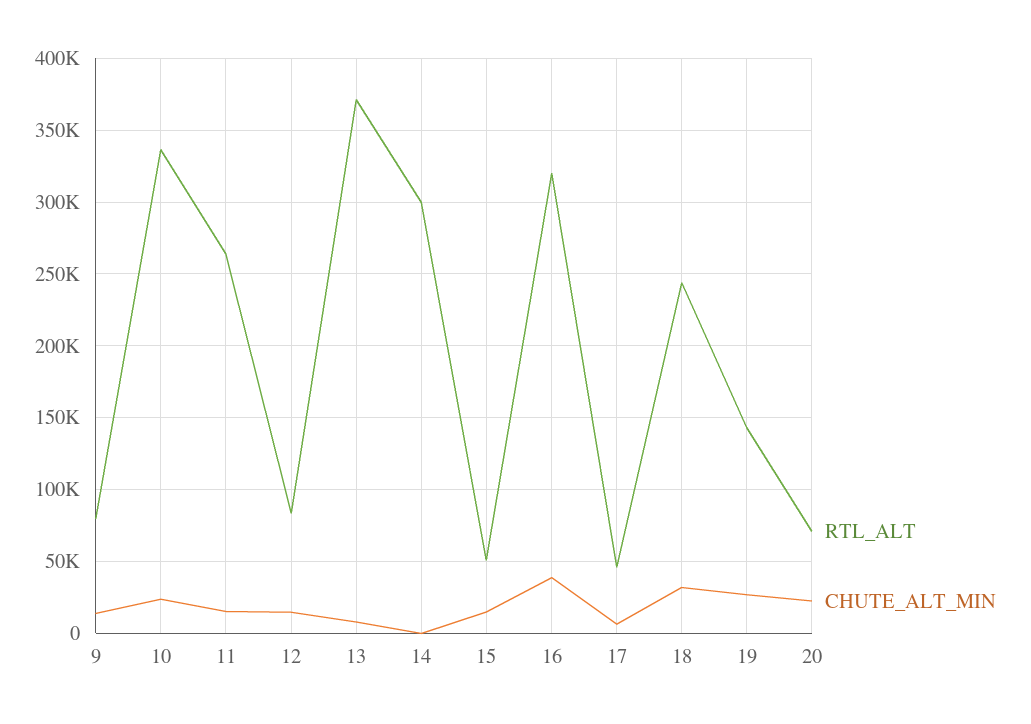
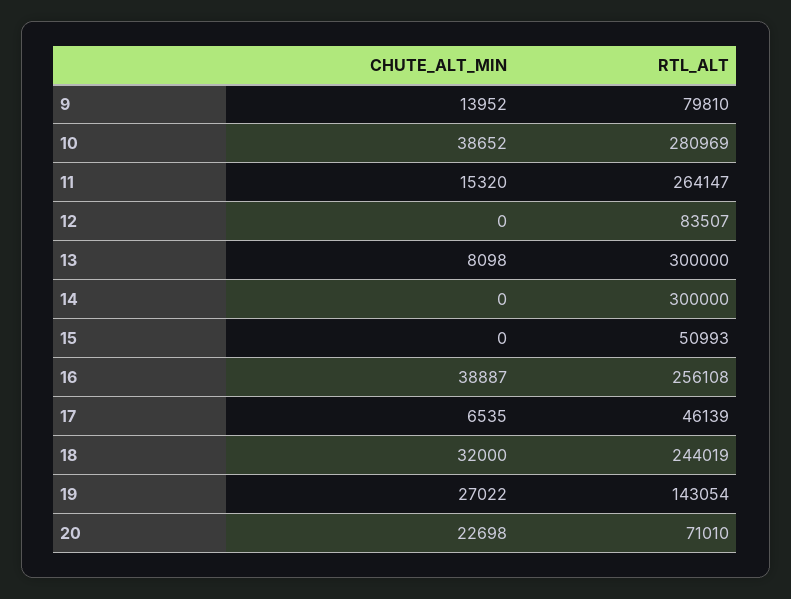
RTL_ALT, 10: 335000 -> 280969
CHUTE_ALT_MIN, 10: 25000 -> 38652
CHUTE_ALT_MIN, 12: 15000 -> 0
RTL_ALT, 13: 370000 -> 300000
CHUTE_ALT_MIN, 15: 15000 -> 0
RTL_ALT, 16: 320000 -> 256108

